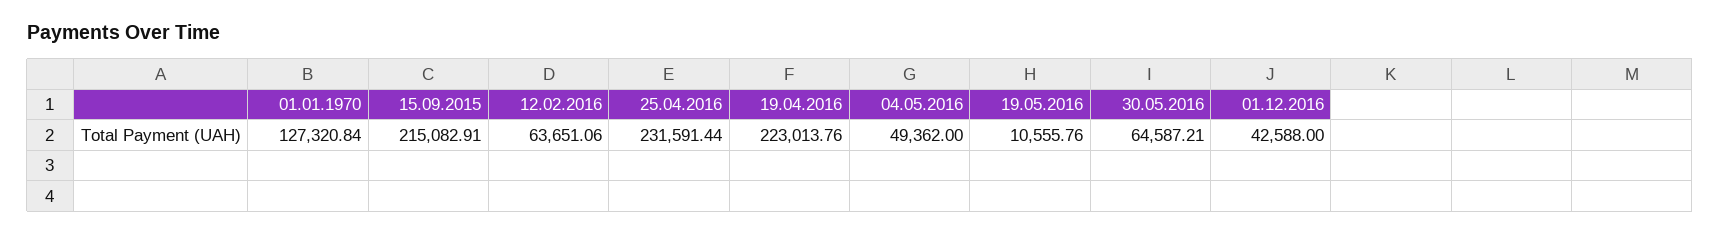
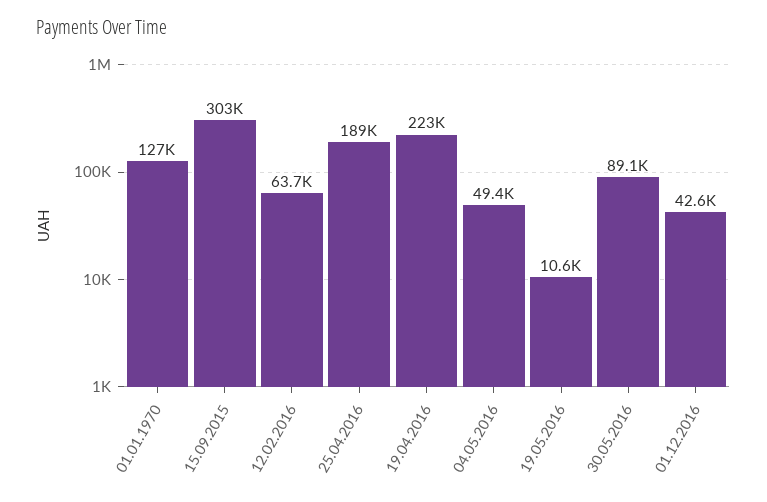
15.09.2015: 215082.91 -> 303000
25.04.2016: 231591.44 -> 189000
30.05.2016: 64587.21 -> 89100

